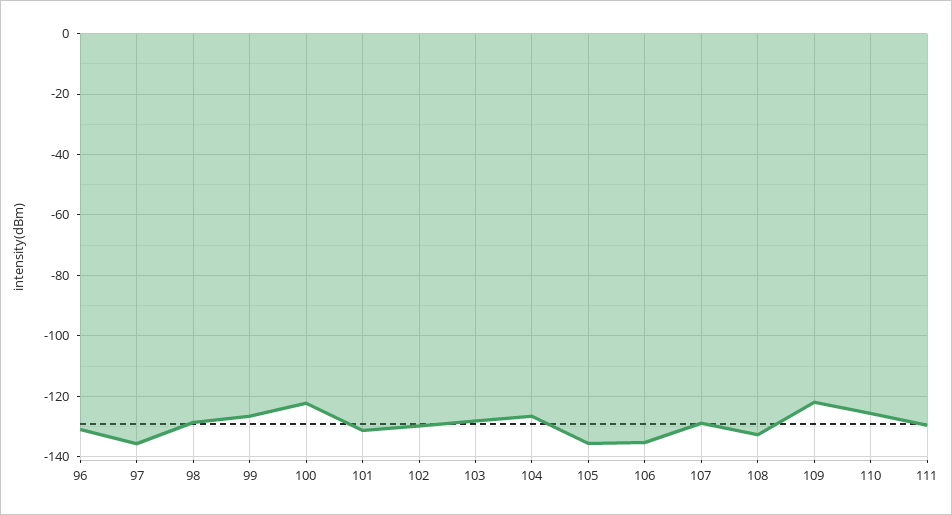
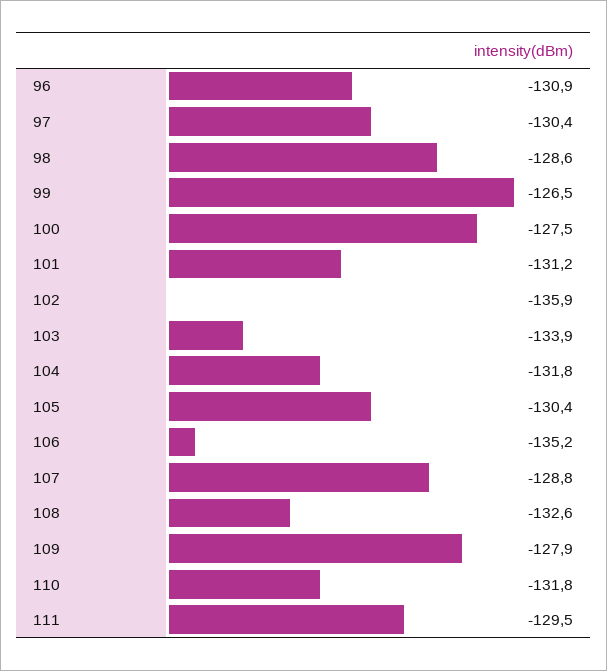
97: -136 -> -130.4
100: -122 -> -127.5
102: -130 -> -135.9
103: -128 -> -133.9
104: -126 -> -131.8
105: -136 -> -130.4
109: -122 -> -127.9
110: -126 -> -131.8

